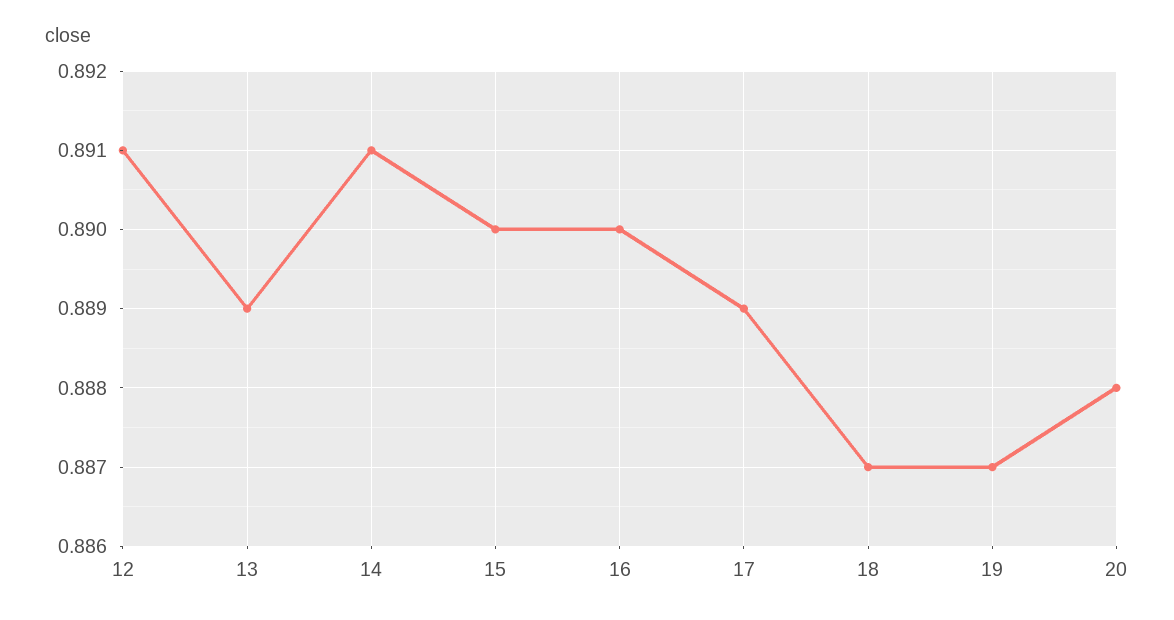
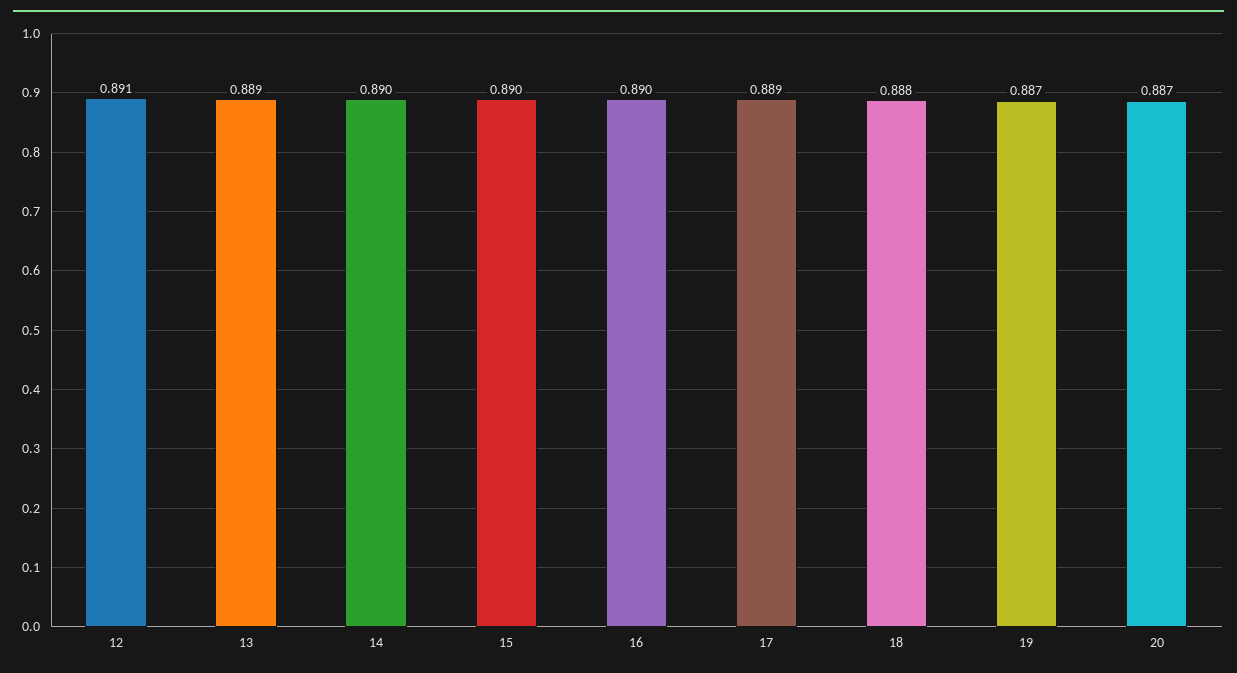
14: 0.891 -> 0.89
18: 0.887 -> 0.888
20: 0.888 -> 0.887

